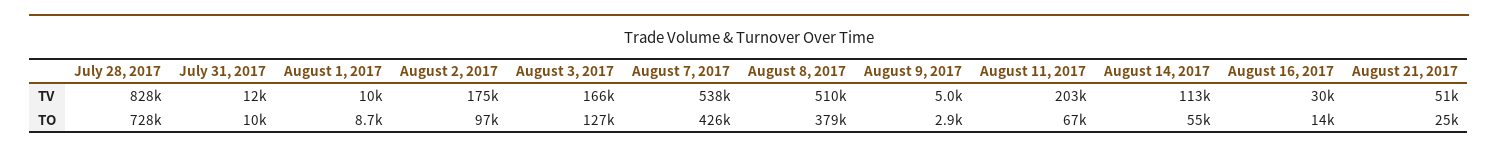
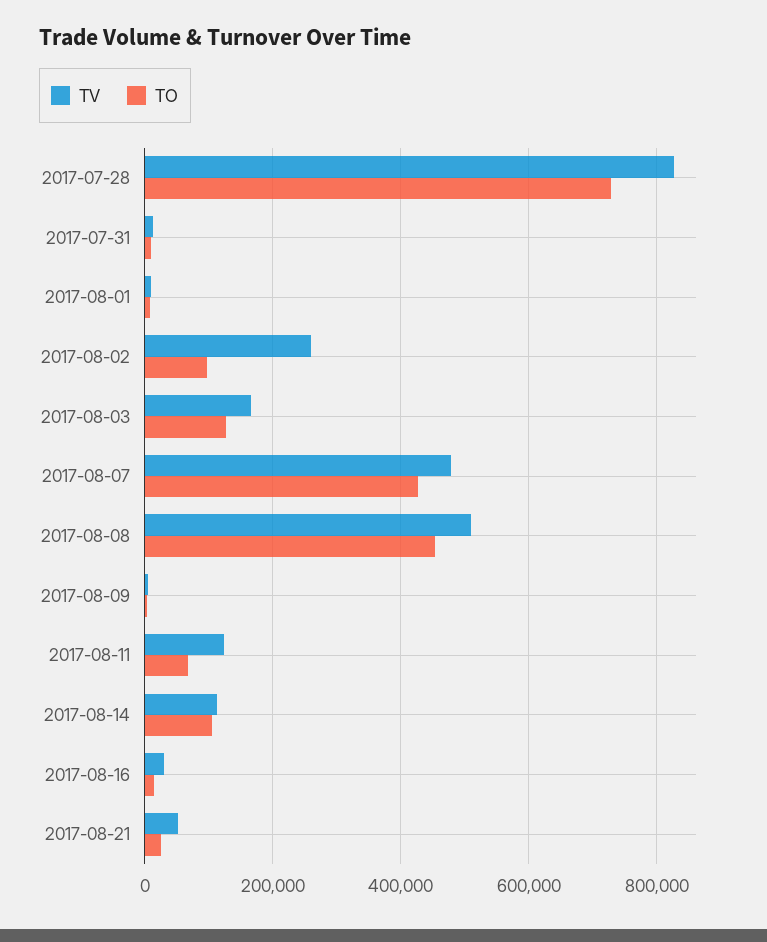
TV, August 2, 2017: 175000 -> 260000
TV, August 7, 2017: 538000 -> 480000
TV, August 11, 2017: 203000 -> 120000
TO, August 8, 2017: 379000 -> 460000
TO, August 14, 2017: 55000 -> 100000

